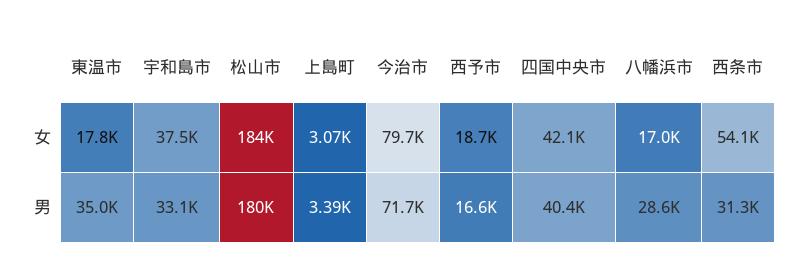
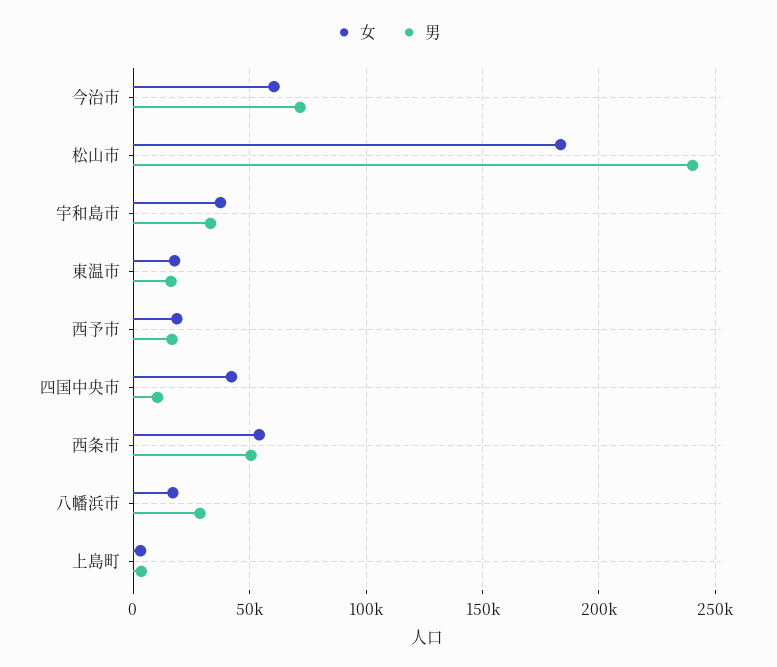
女, 今治市: 79700 -> 60000
男, 東温市: 35000 -> 15000
男, 松山市: 180000 -> 240000
男, 四国中央市: 40400 -> 10000
男, 西条市: 31300 -> 50000

